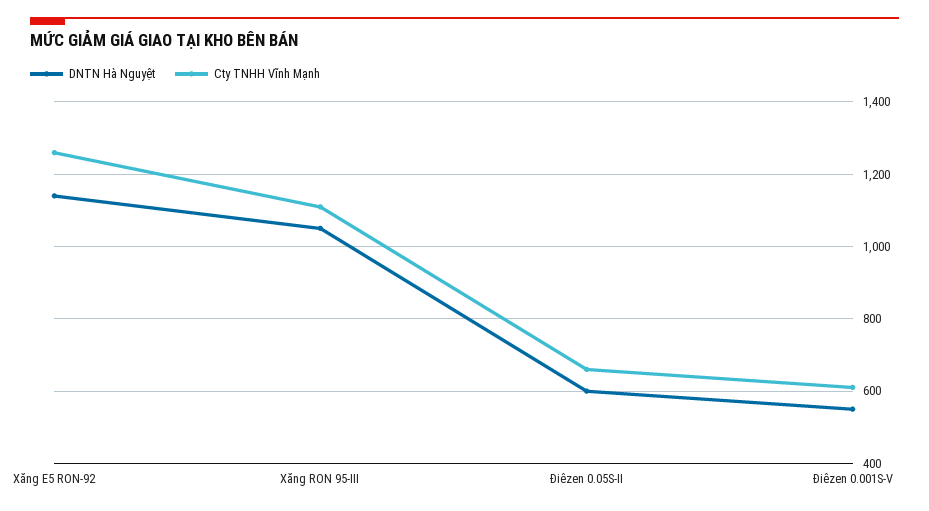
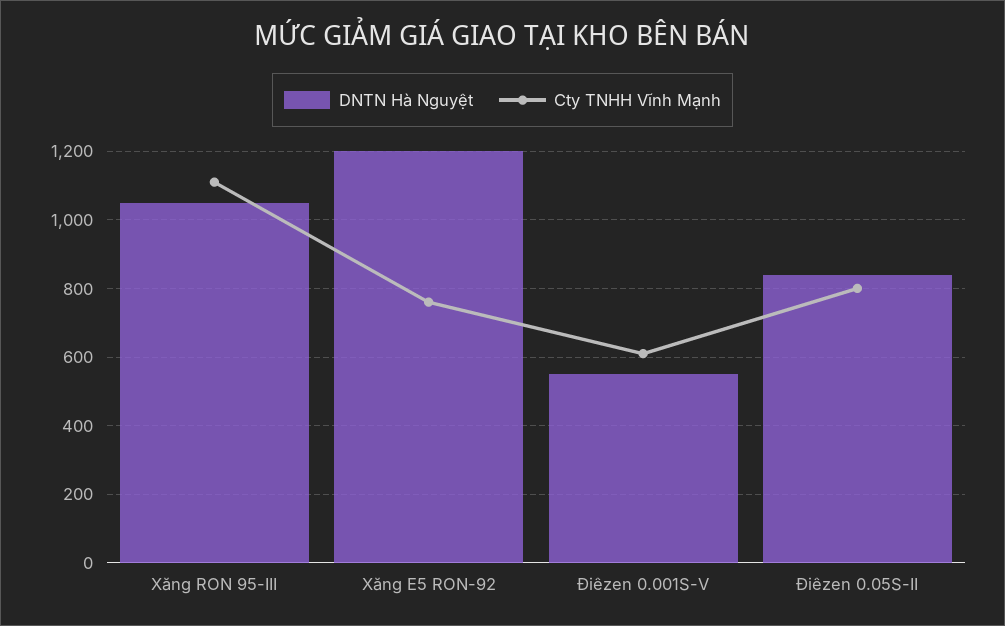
DNTN Hà Nguyệt, Xăng E5 RON-92: 1140 -> 1200
Cty TNHH Vĩnh Mạnh, Xăng E5 RON-92: 1260 -> 760
DNTN Hà Nguyệt, Điêzen 0.05S-II: 600 -> 840
Cty TNHH Vĩnh Mạnh, Điêzen 0.05S-II: 660 -> 800

